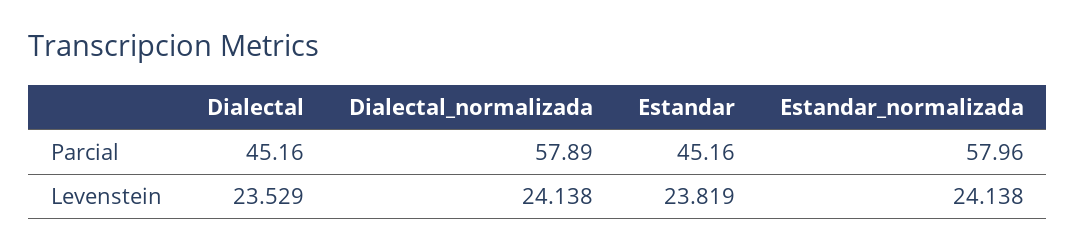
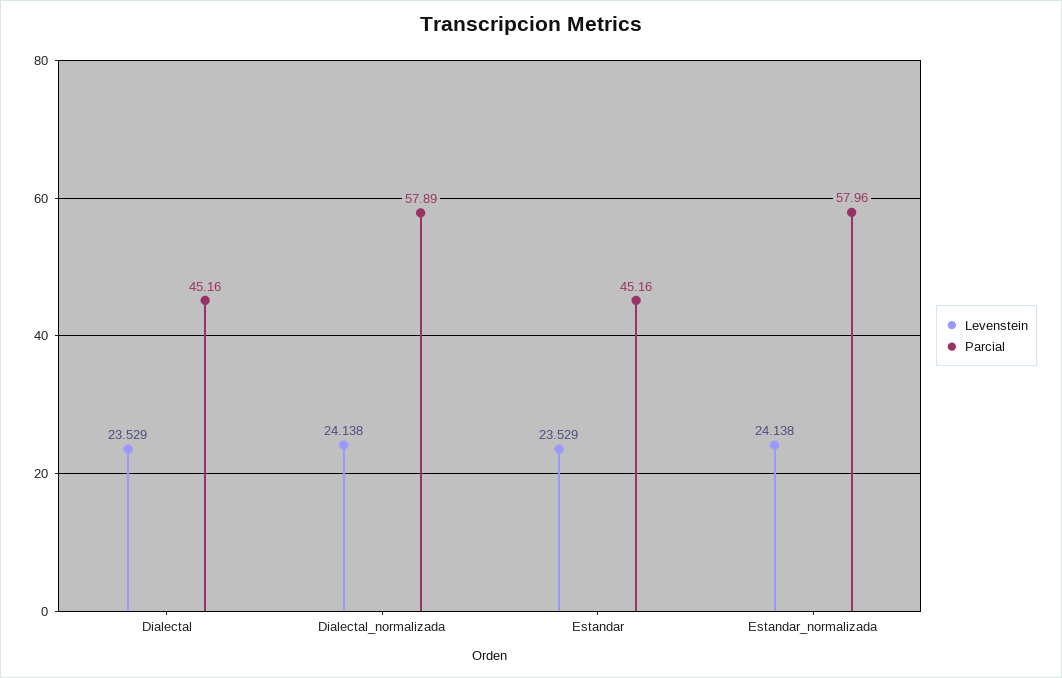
Levenstein, Estandar: 23.819 -> 23.529

